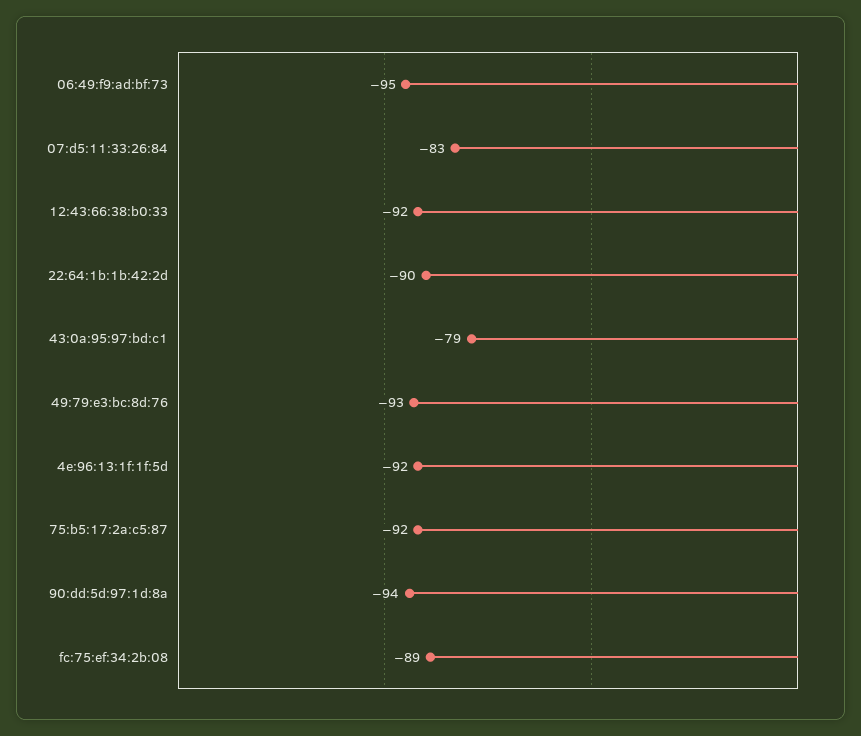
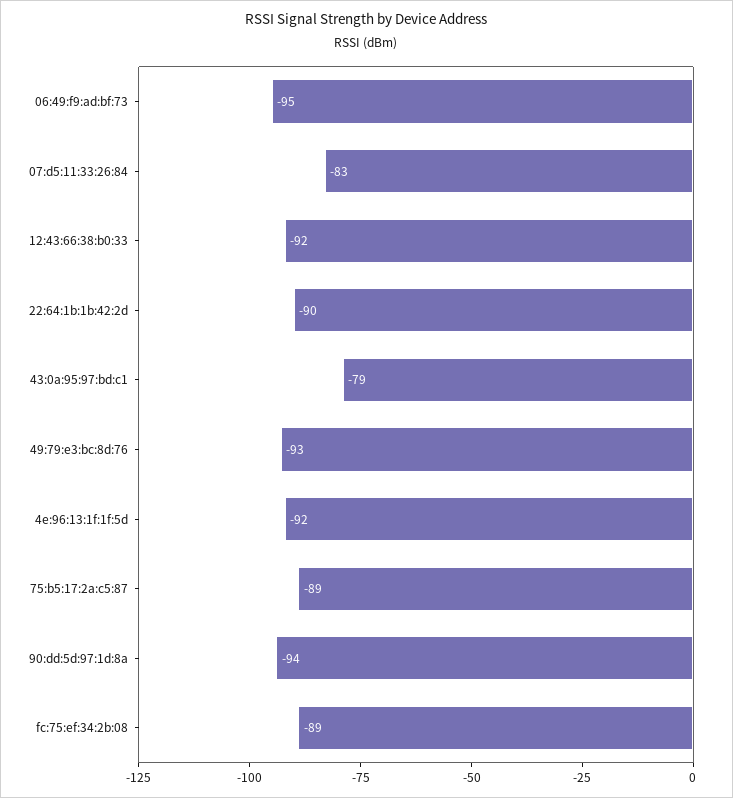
75:b5:17:2a:c5:87: -92 -> -89

